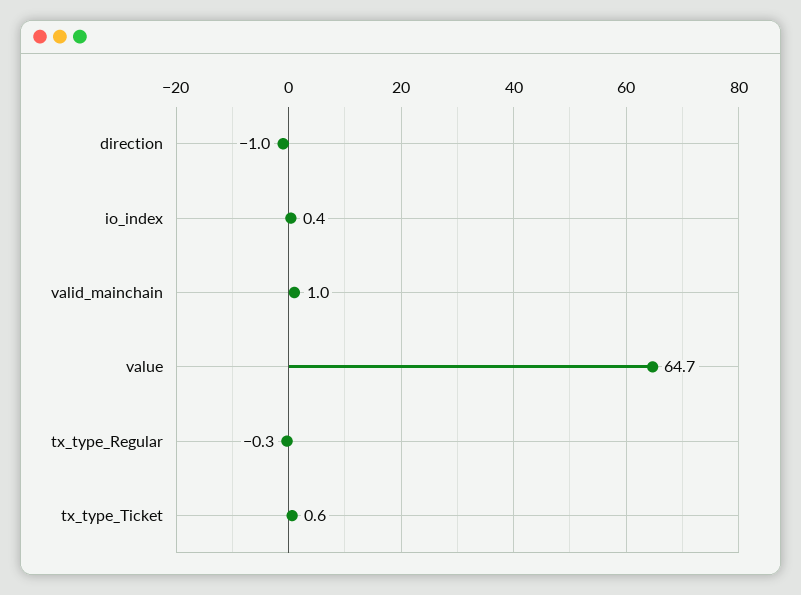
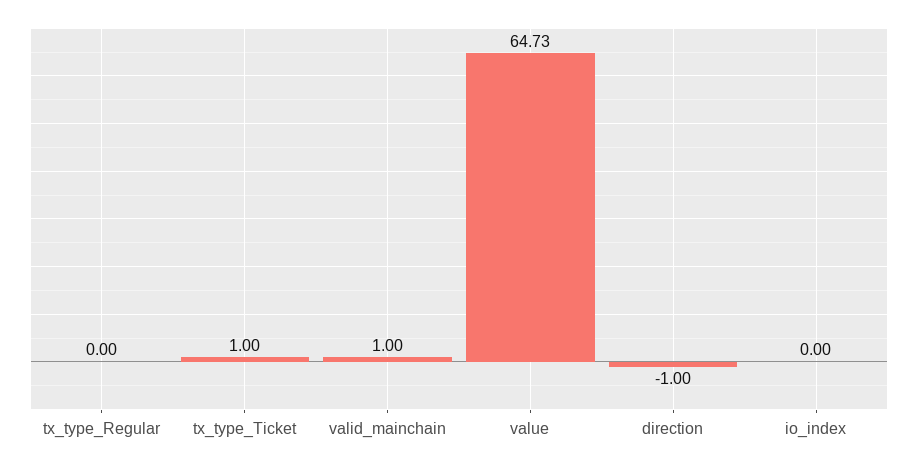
io_index: 0.4 -> 0
tx_type_Regular: -0.3 -> 0
tx_type_Ticket: 0.6 -> 1

